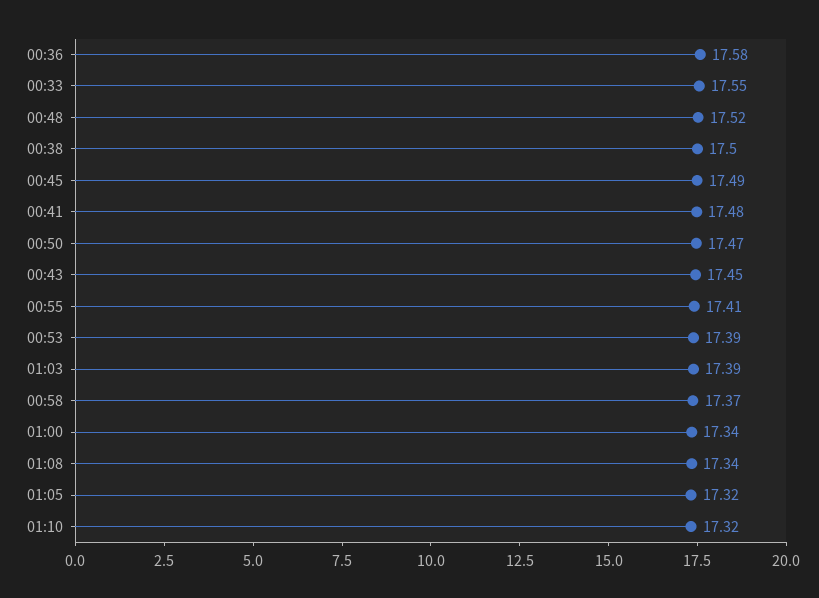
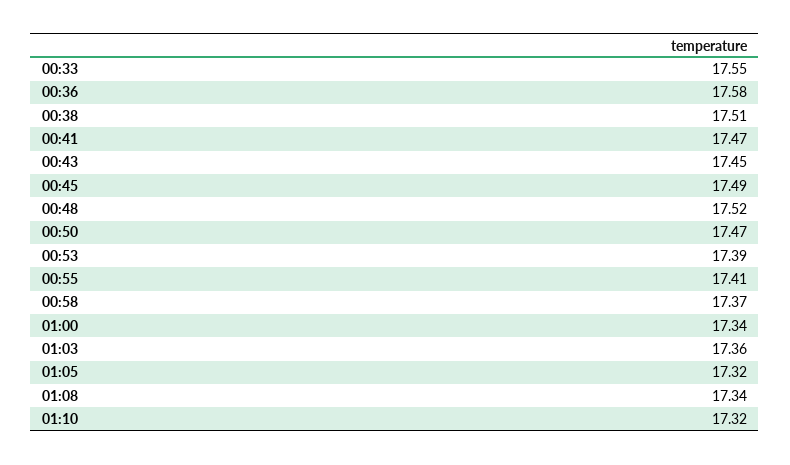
00:38: 17.5 -> 17.51
00:41: 17.48 -> 17.47
01:03: 17.39 -> 17.36

